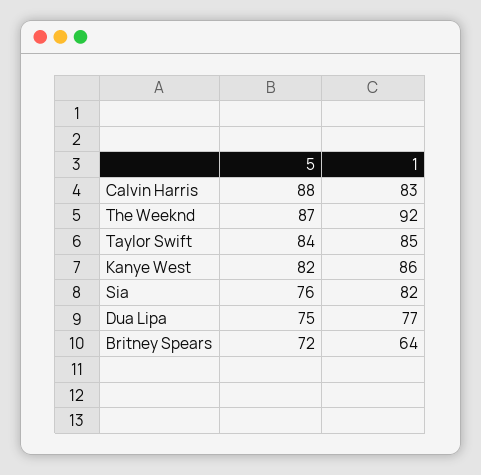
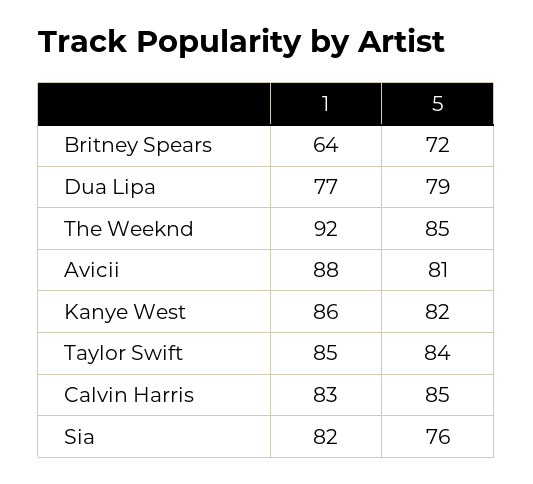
5, Calvin Harris: 88 -> 85
5, The Weeknd: 87 -> 85
5, Dua Lipa: 75 -> 79
1, Avicii: none -> 88
5, Avicii: none -> 81

